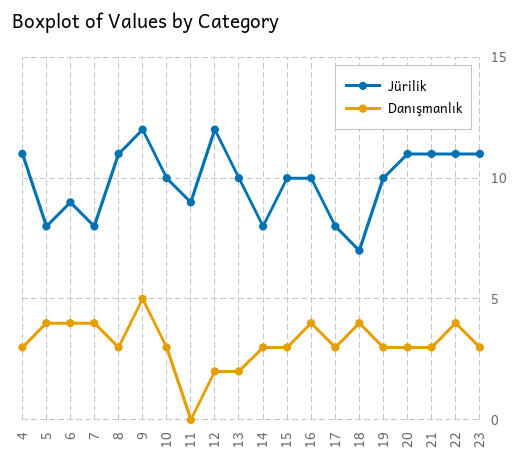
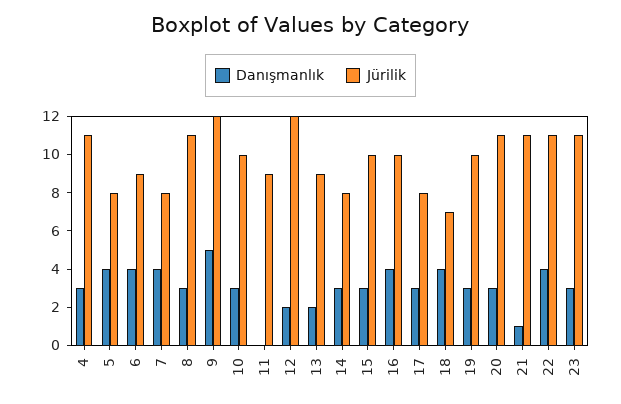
Jürilik, 13: 10 -> 9
Danışmanlık, 21: 3 -> 1

